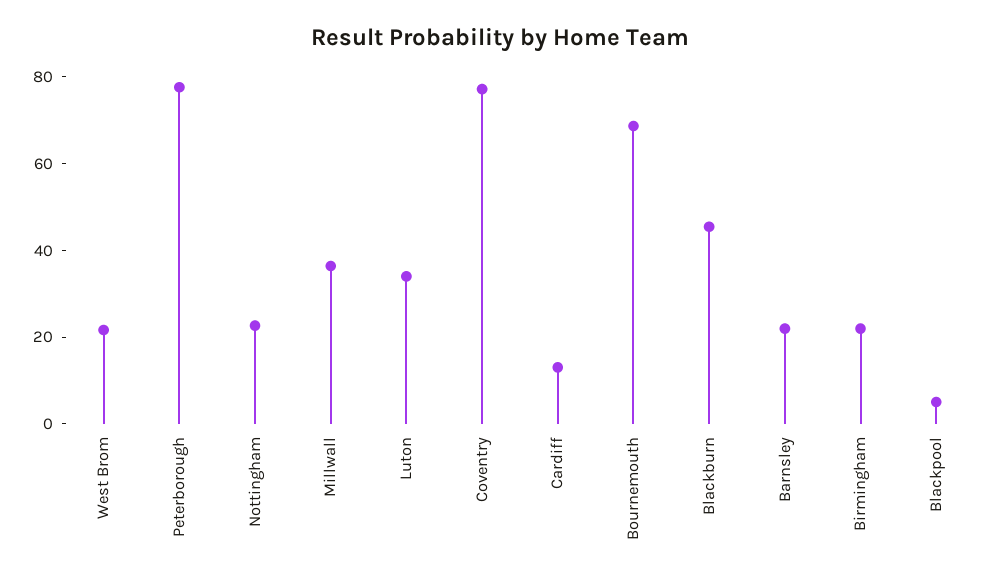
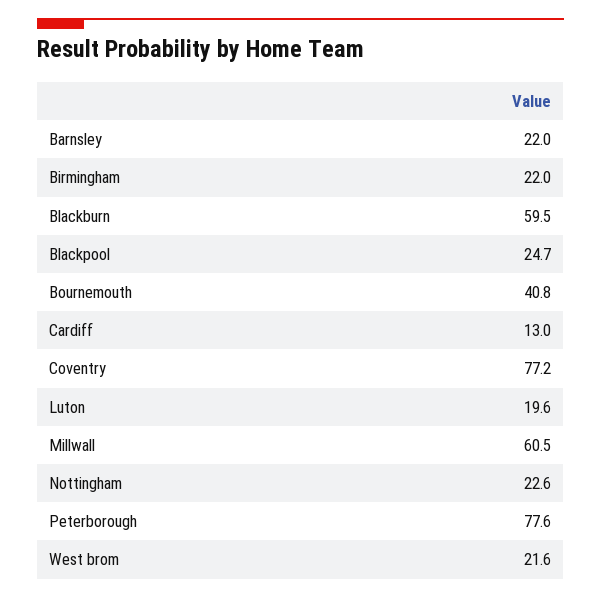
Millwall: 35 -> 60.5
Luton: 35 -> 19.6
Bournemouth: 70 -> 40.8
Blackburn: 45 -> 59.5
Blackpool: 5 -> 24.7

